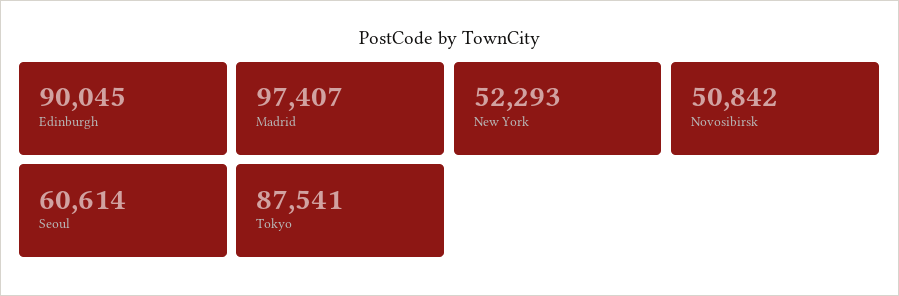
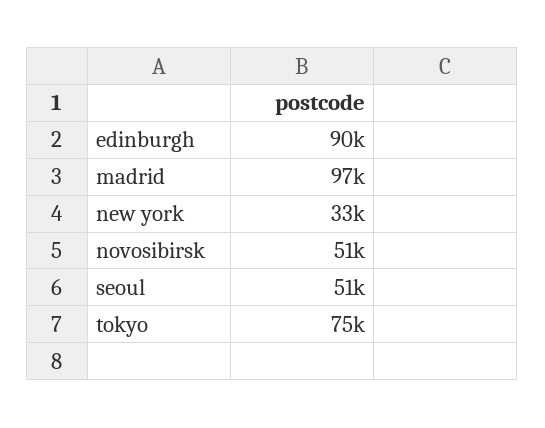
New York: 52293 -> 33000
Seoul: 60614 -> 51000
Tokyo: 87541 -> 75000

